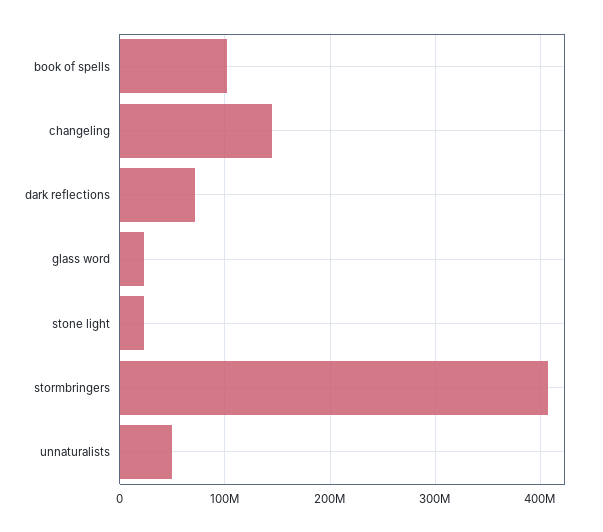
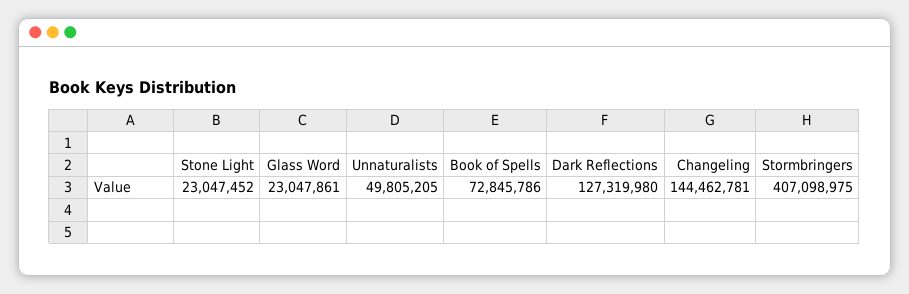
book of spells: 100000000 -> 72845786
dark reflections: 70000000 -> 127319980

